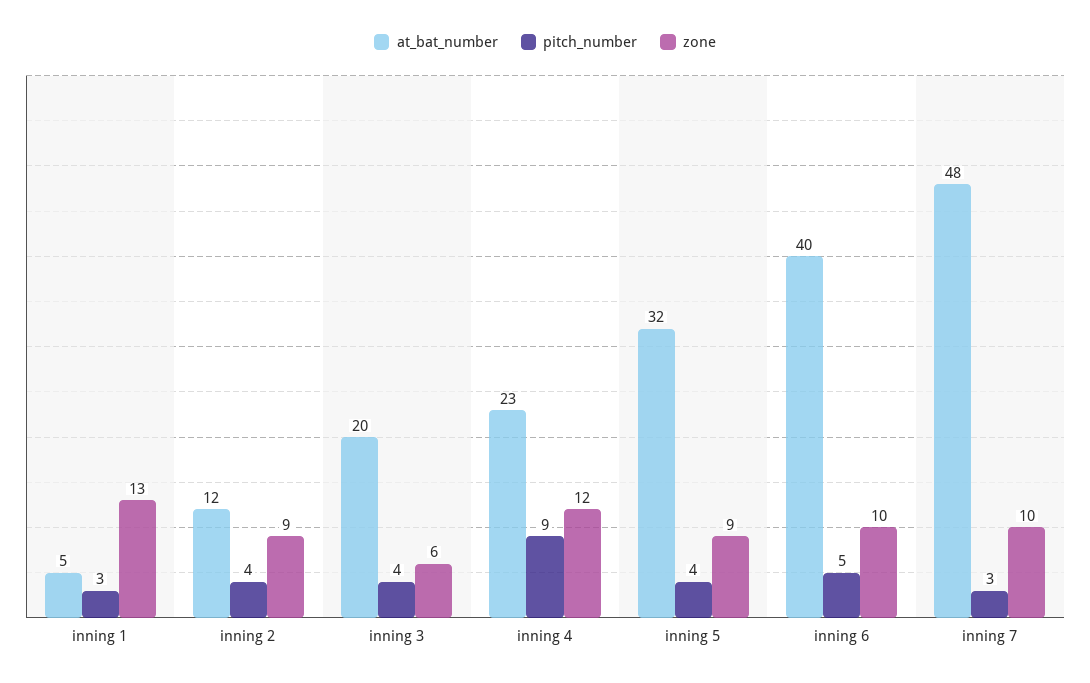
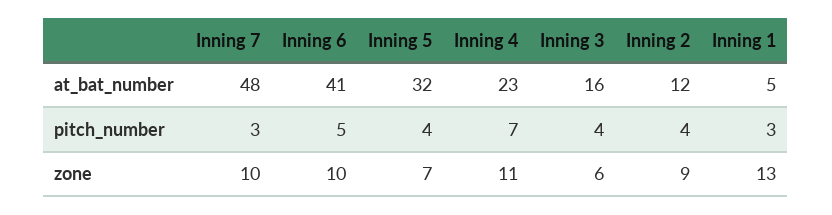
at_bat_number, inning 3: 20 -> 16
pitch_number, inning 4: 9 -> 7
zone, inning 4: 12 -> 11
zone, inning 5: 9 -> 7
at_bat_number, inning 6: 40 -> 41

